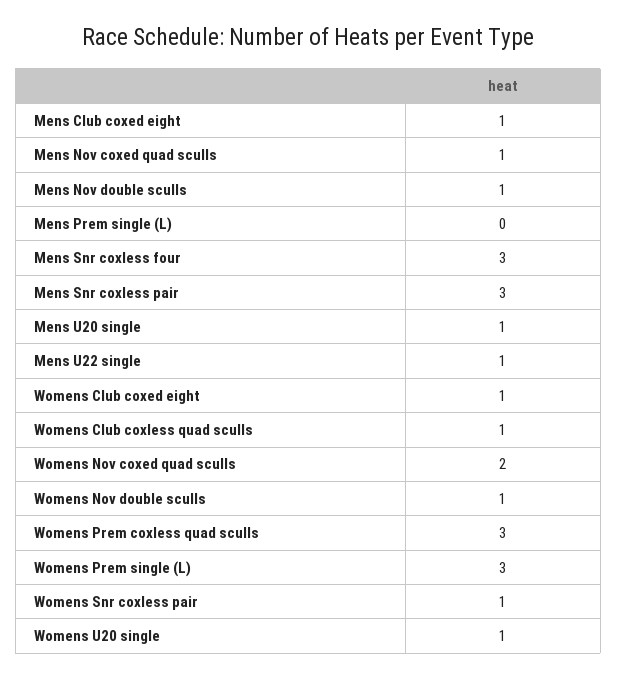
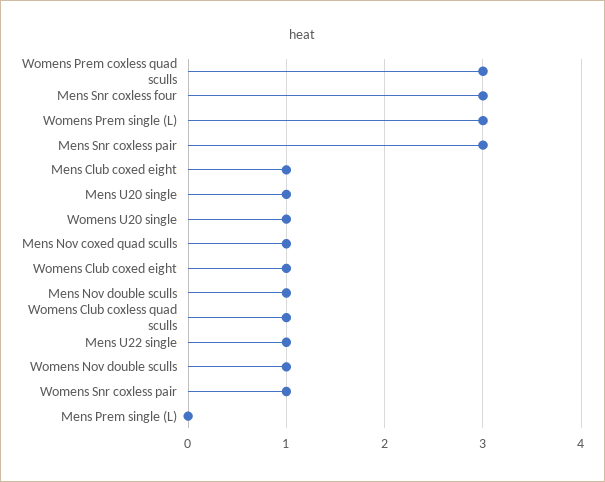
Womens Nov coxed quad sculls: 2 -> none

